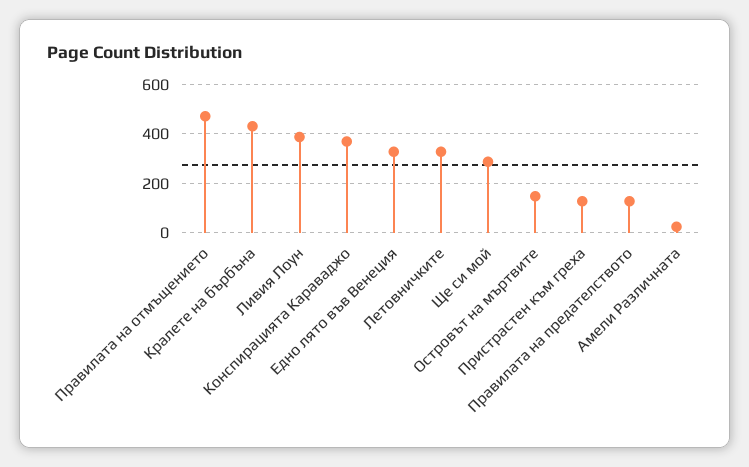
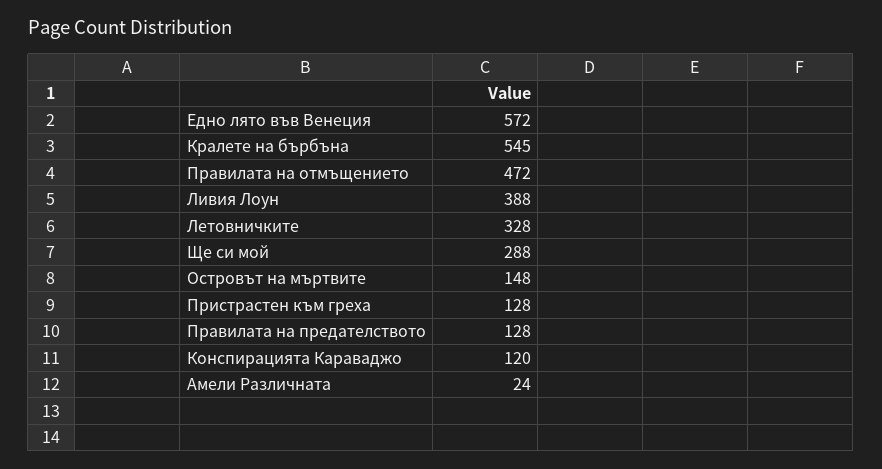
Кралете на бърбъна: 425 -> 545
Конспирацията Караваджо: 375 -> 120
Едно лято във Венеция: 325 -> 572

